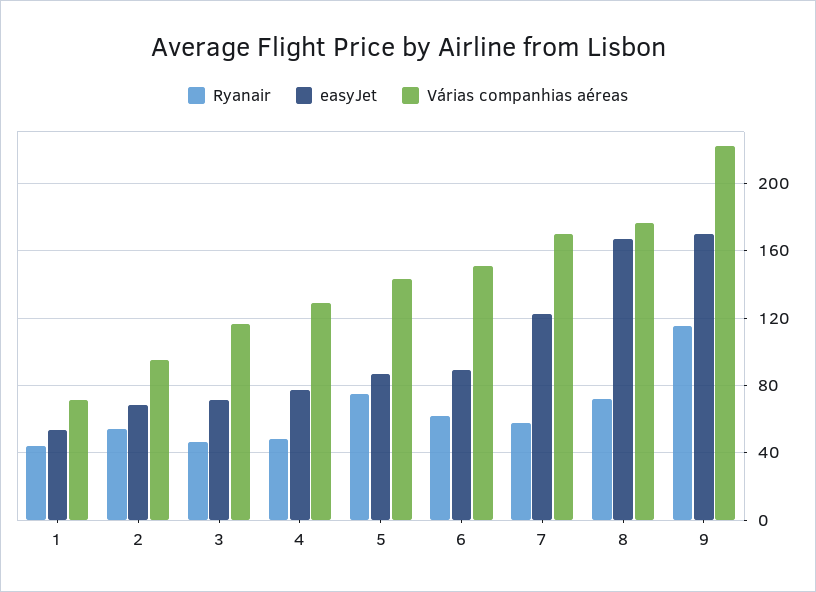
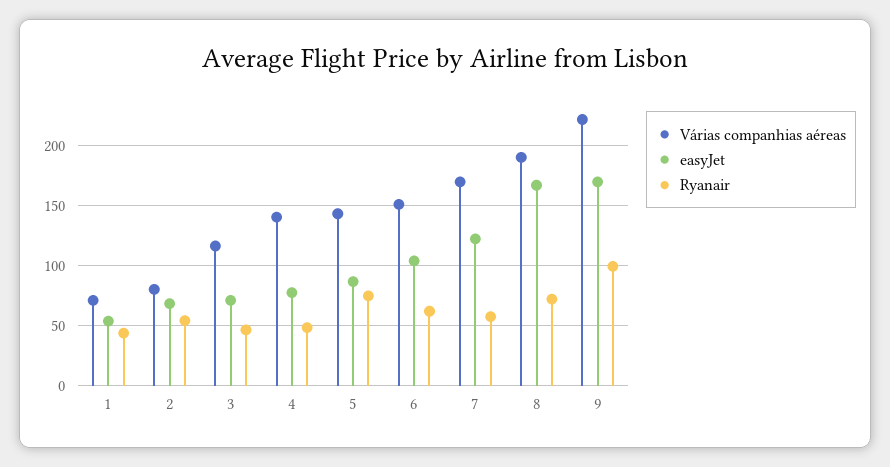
Várias companhias aéreas, 2: 95 -> 80
Várias companhias aéreas, 4: 130 -> 140
easyJet, 6: 90 -> 105
Várias companhias aéreas, 8: 175 -> 190
Ryanair, 9: 115 -> 100

